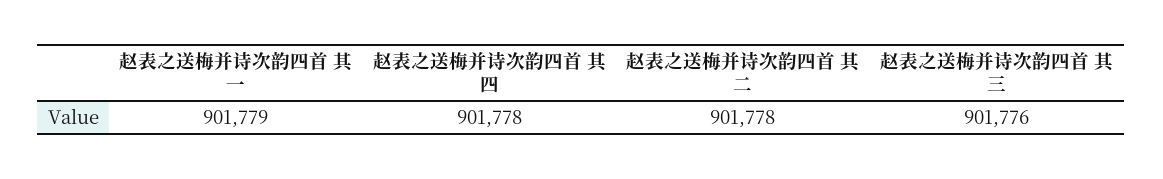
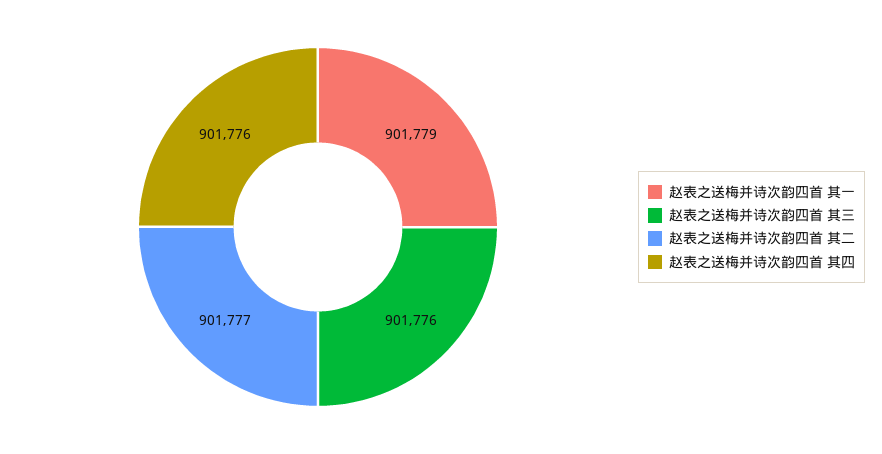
赵表之送梅并诗次韵四首 其四: 901778 -> 901776
赵表之送梅并诗次韵四首 其二: 901778 -> 901777

